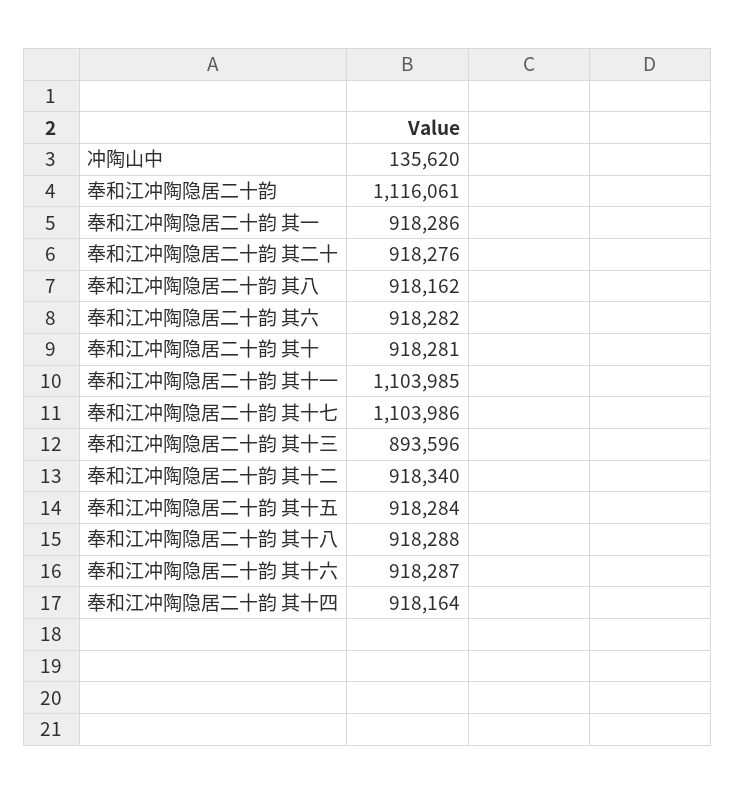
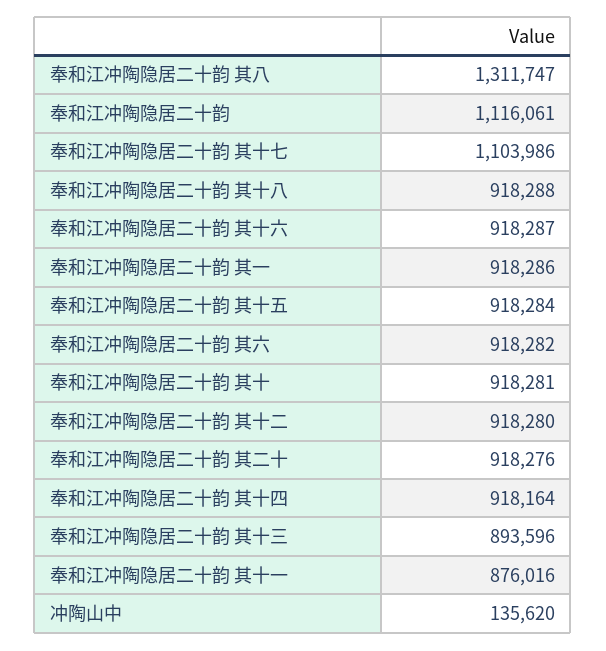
奉和江冲陶隐居二十韵 其八: 918162 -> 1311747
奉和江冲陶隐居二十韵 其十一: 1103985 -> 876016
奉和江冲陶隐居二十韵 其十二: 918340 -> 918280

